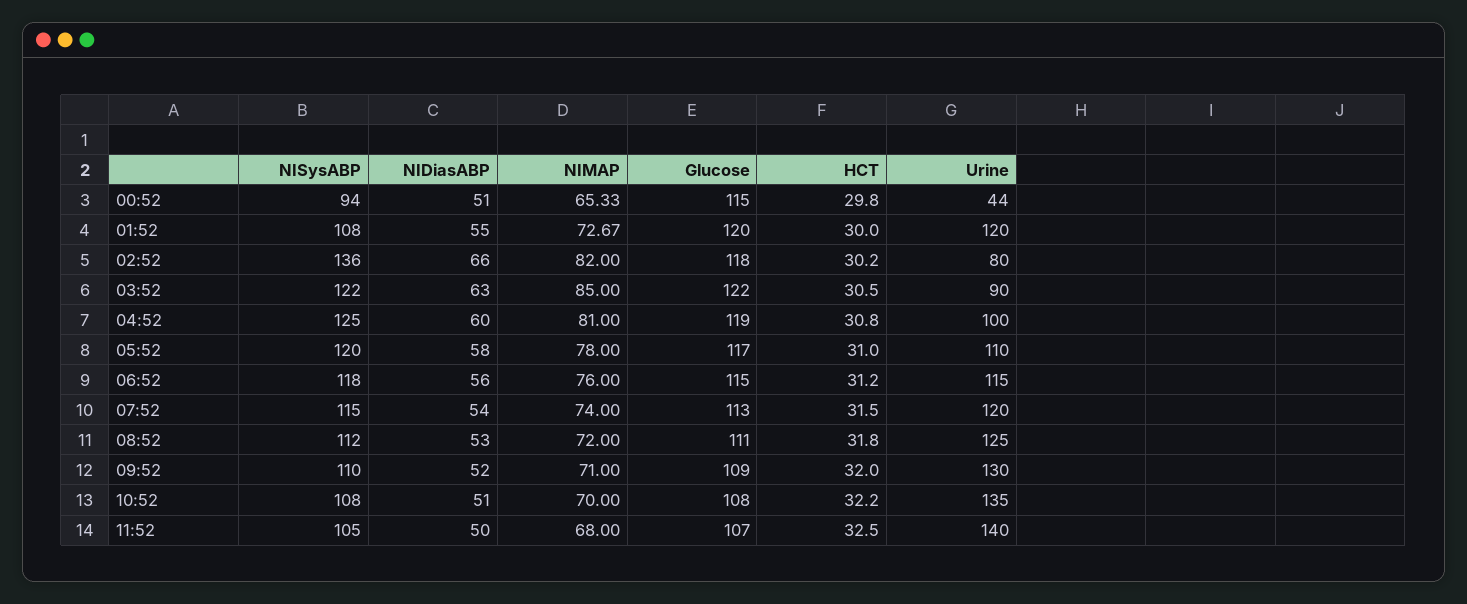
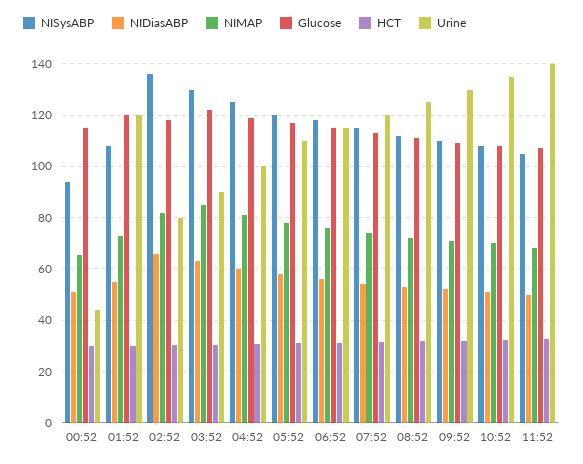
NISysABP, 03:52: 122 -> 130

